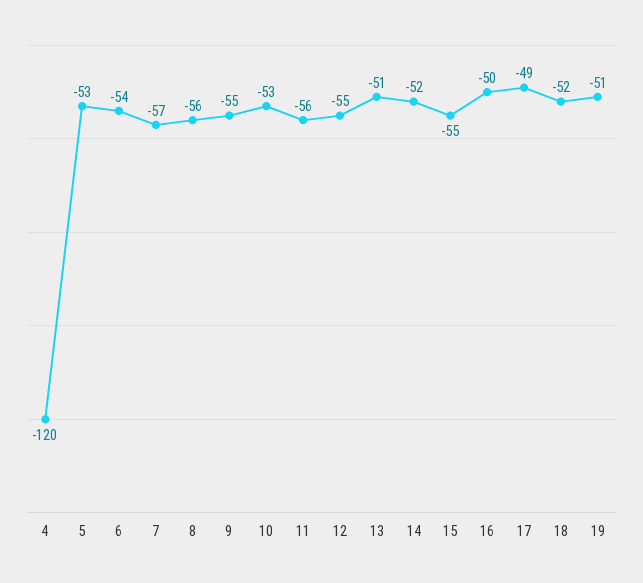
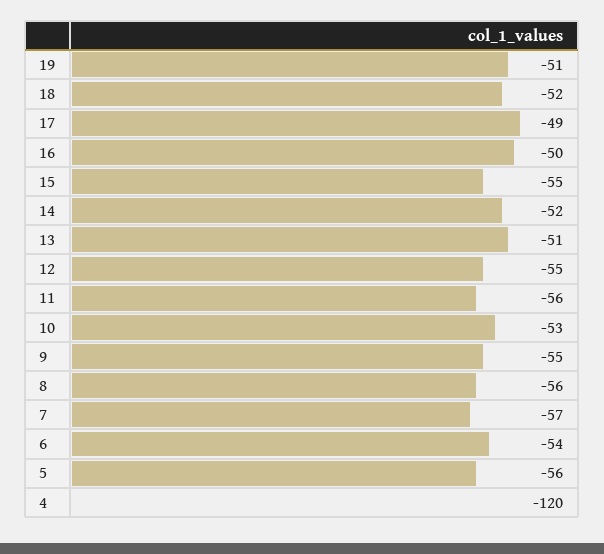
5: -53 -> -56

